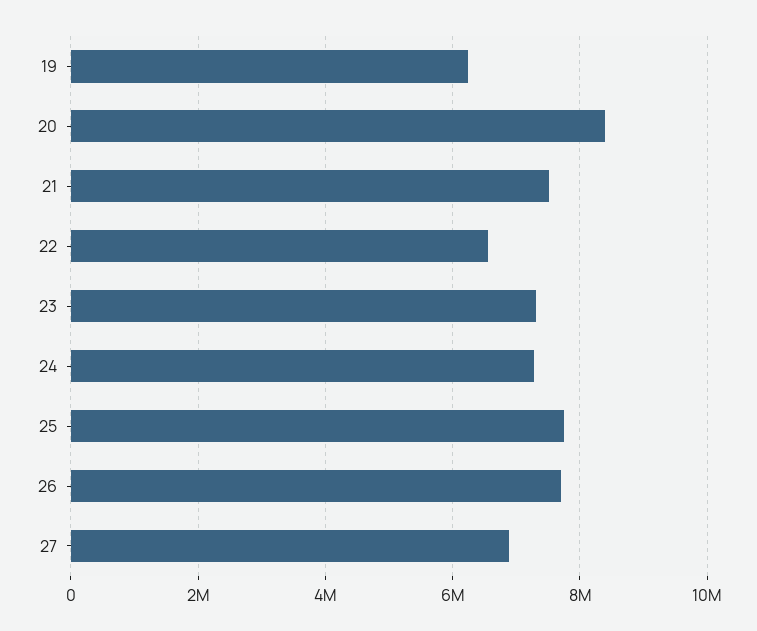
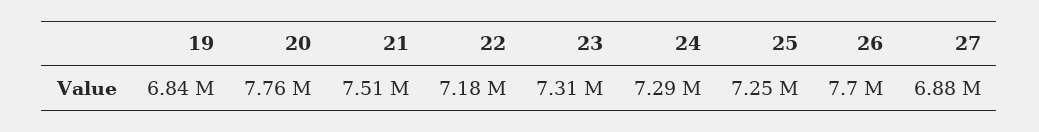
19: 6200000 -> 6840000
20: 8400000 -> 7760000
22: 6600000 -> 7180000
25: 7800000 -> 7250000

